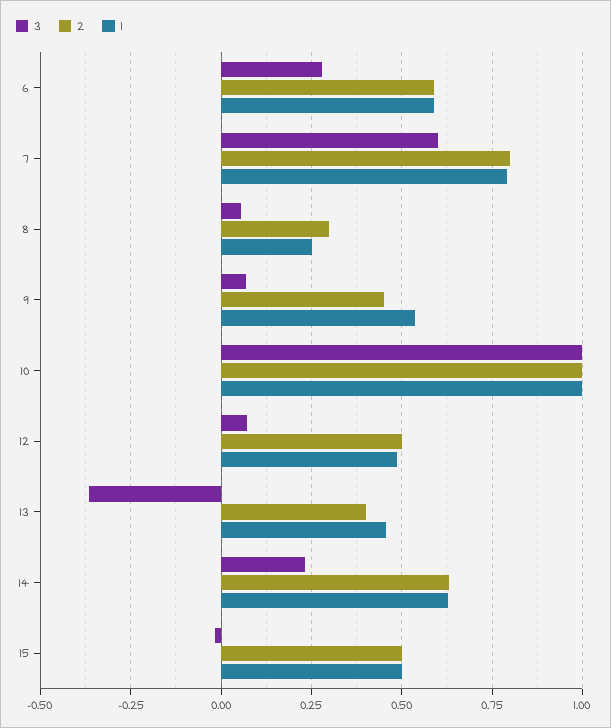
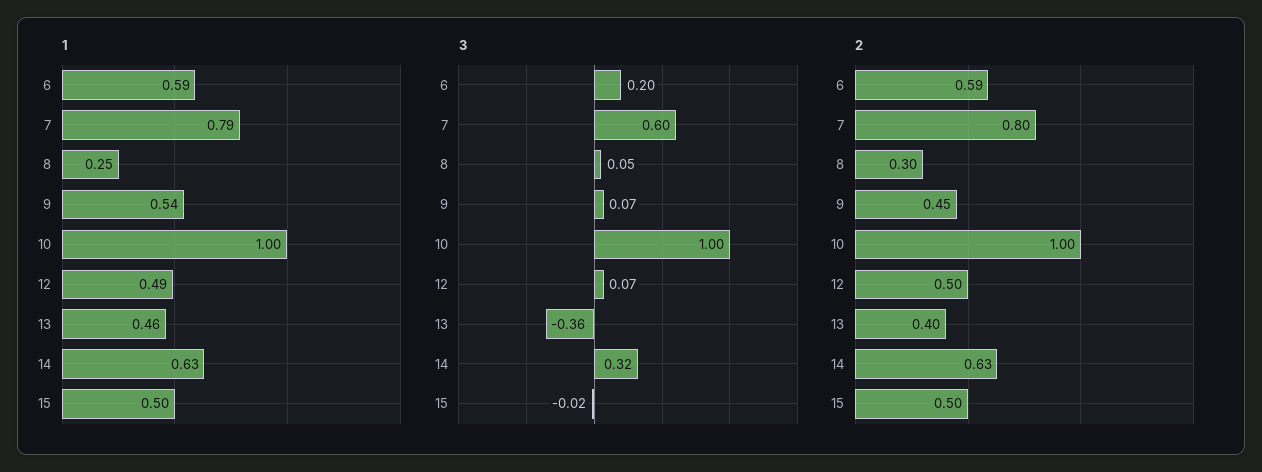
3, 6: 0.275 -> 0.2
3, 14: 0.225 -> 0.32

